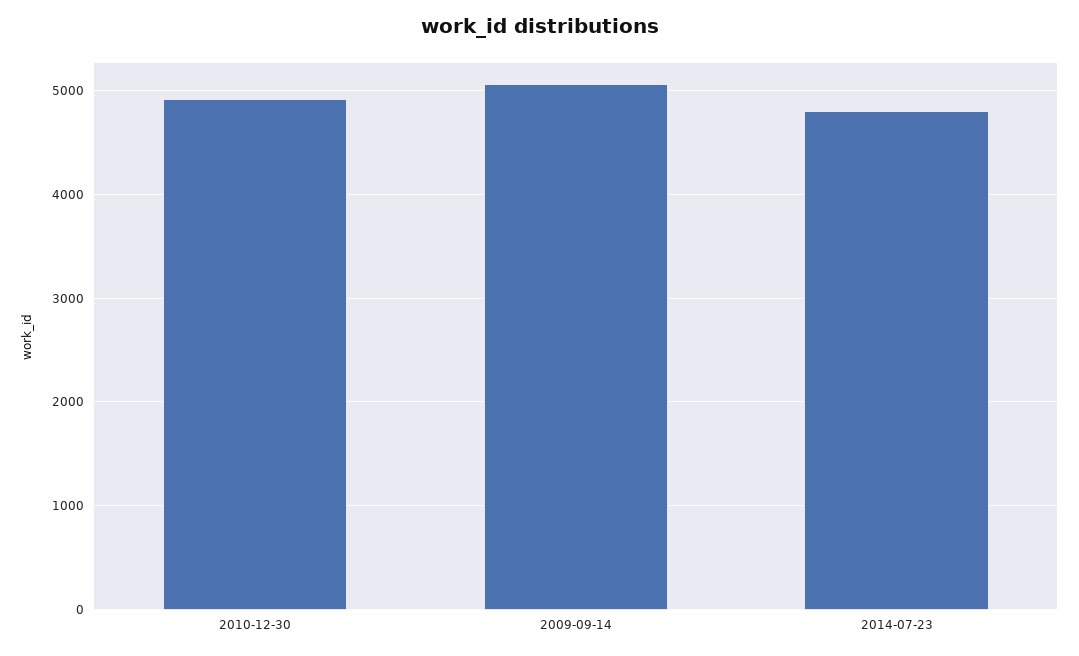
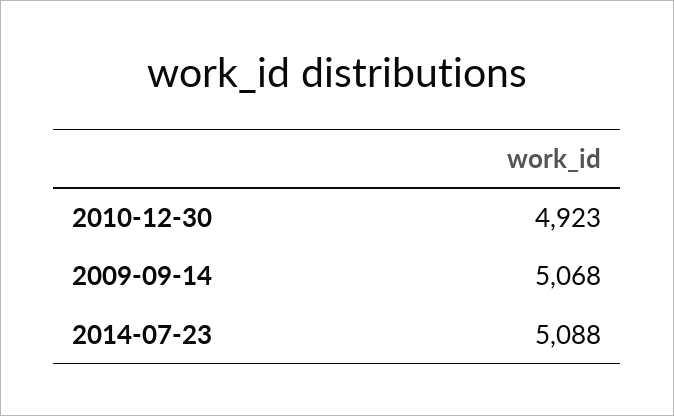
2014-07-23: 4800 -> 5088

